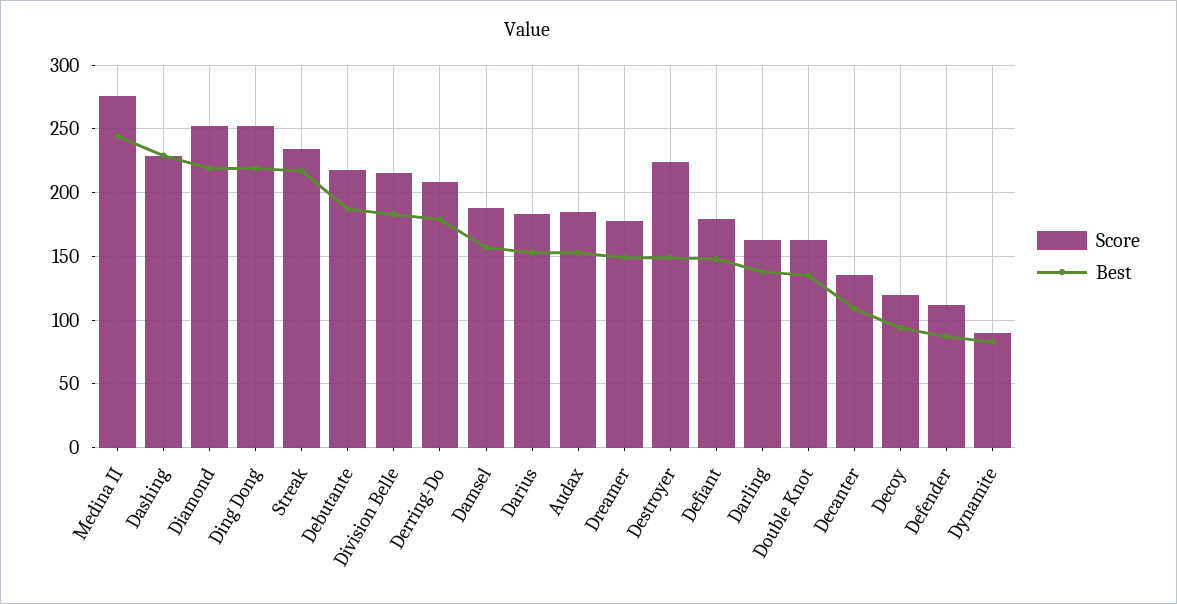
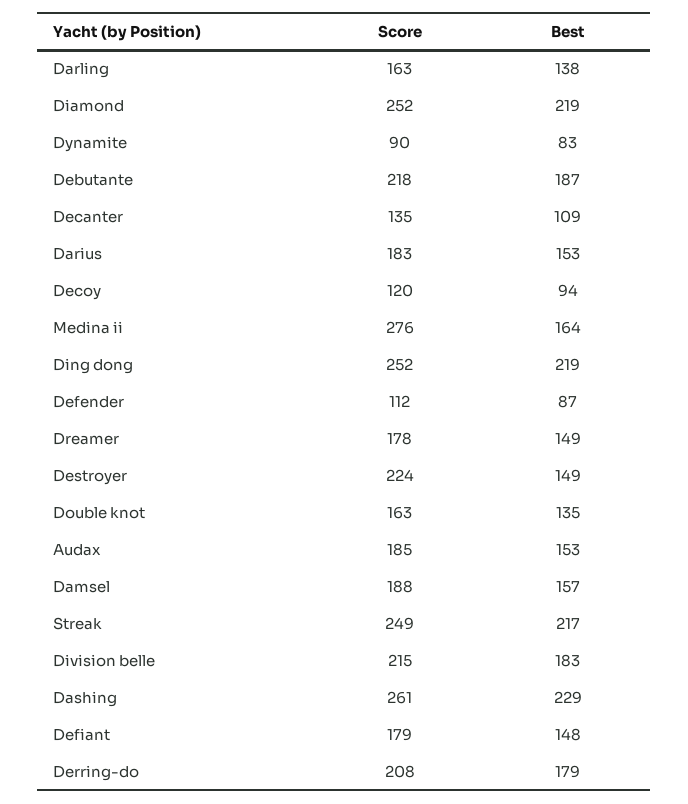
Best, Medina II: 245 -> 164
Score, Dashing: 230 -> 261
Score, Streak: 235 -> 249

